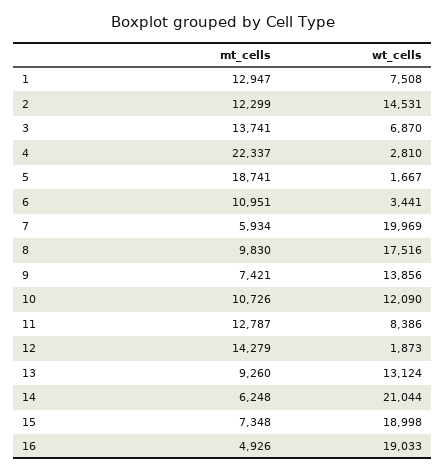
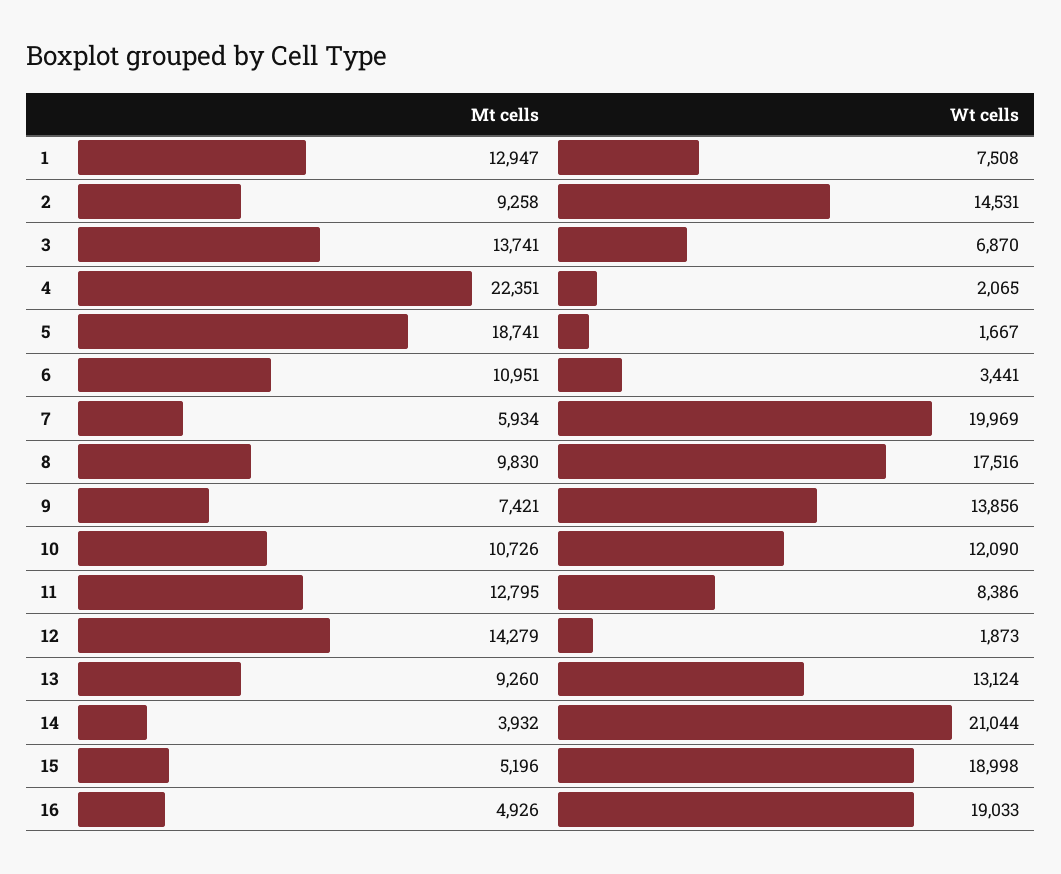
mt_cells, 2: 12299 -> 9258
mt_cells, 4: 22337 -> 22351
wt_cells, 4: 2810 -> 2065
mt_cells, 11: 12787 -> 12795
mt_cells, 14: 6248 -> 3932
mt_cells, 15: 7348 -> 5196

